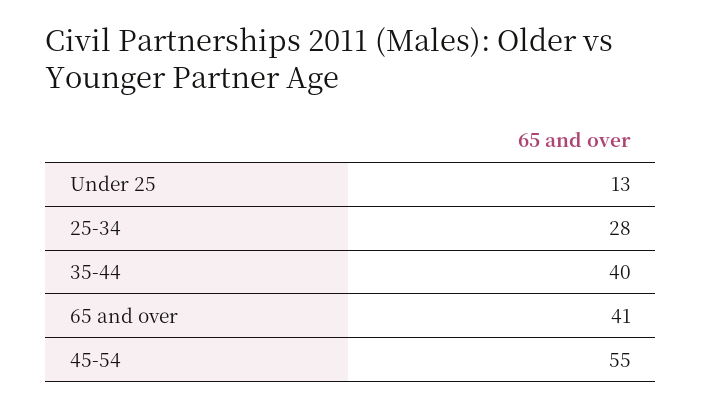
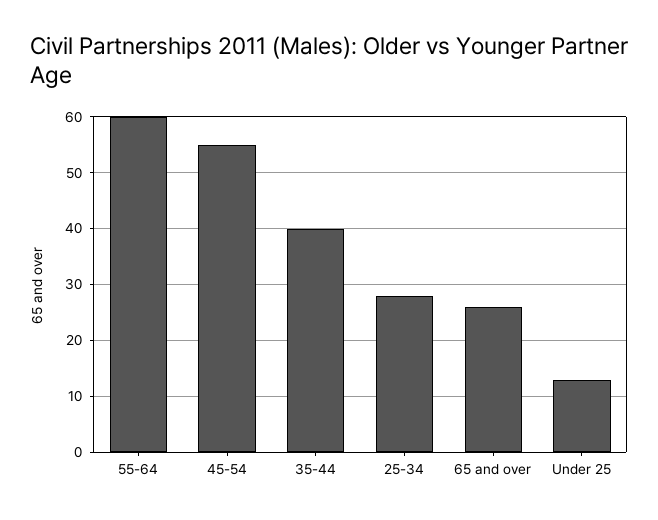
65 and over: 41 -> 25
55-64: none -> 60

